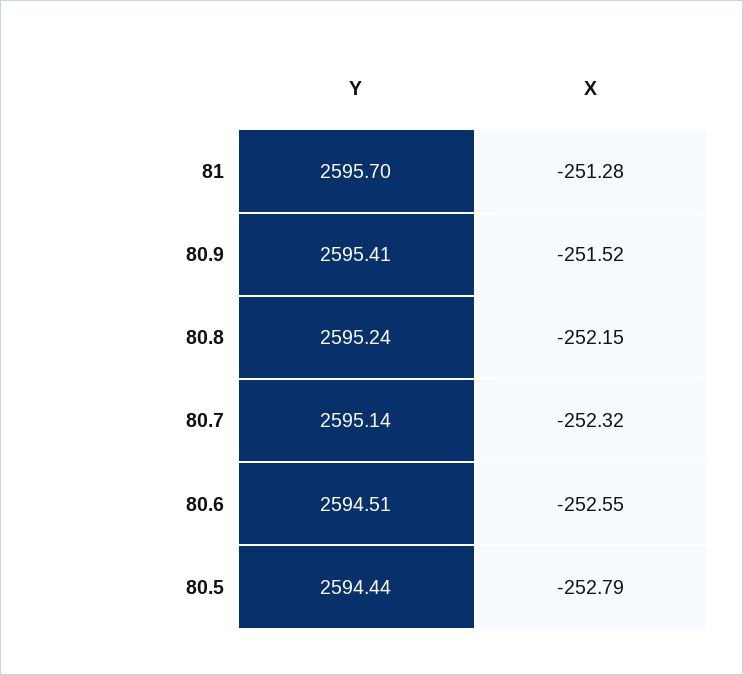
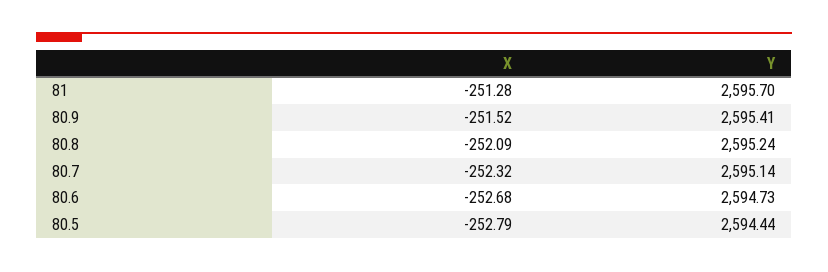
X, 80.8: -252.15 -> -252.09
Y, 80.6: 2594.51 -> 2594.73
X, 80.6: -252.55 -> -252.68

